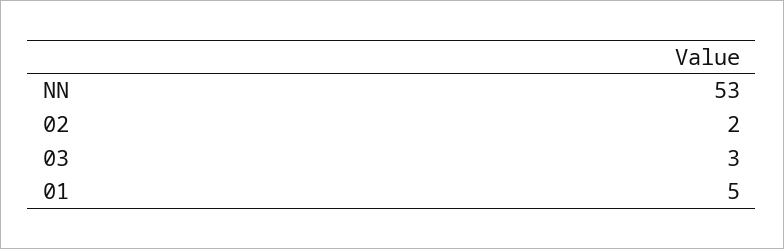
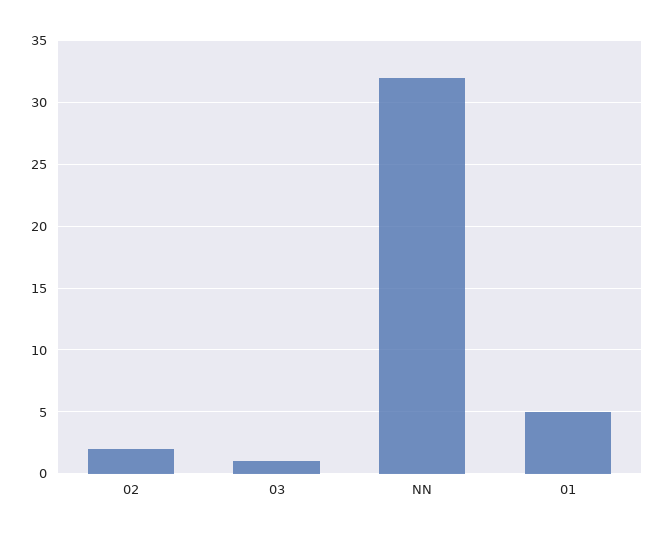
NN: 53 -> 32
03: 3 -> 1

